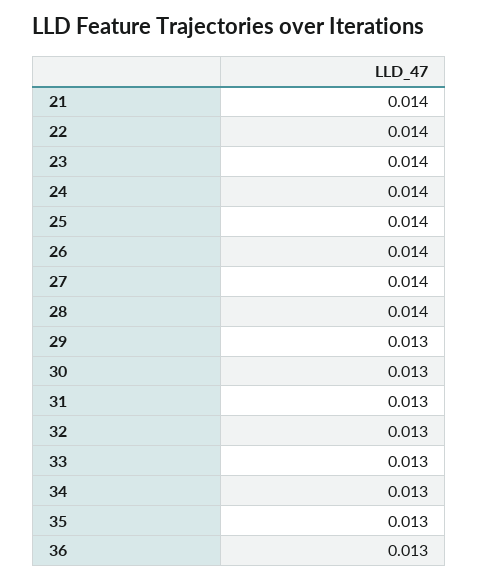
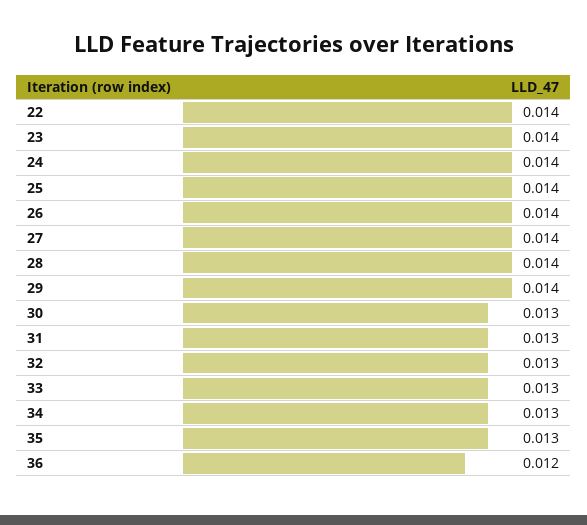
21: 0.014 -> none
29: 0.013 -> 0.014
36: 0.013 -> 0.012

